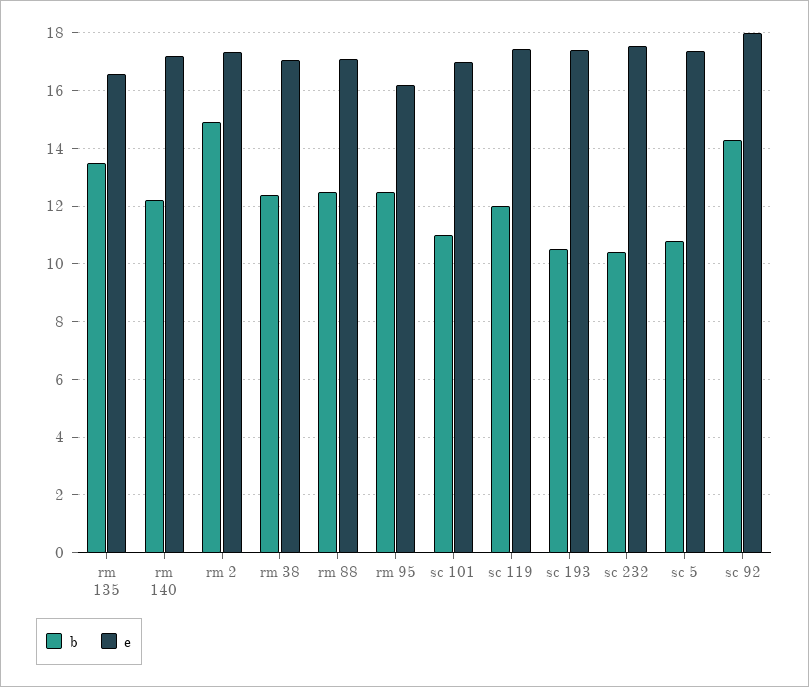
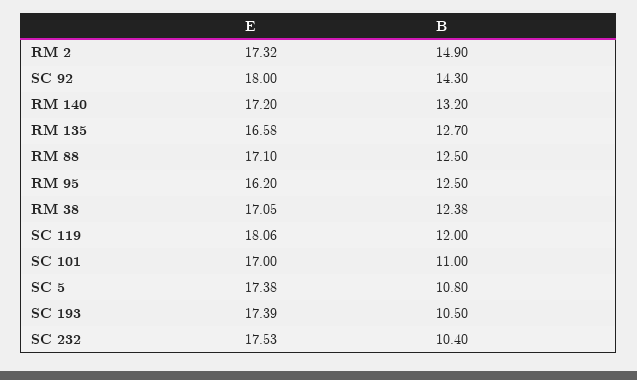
b, rm 135: 13.5 -> 12.7
b, rm 140: 12.25 -> 13.2
e, sc 119: 17.5 -> 18.06

